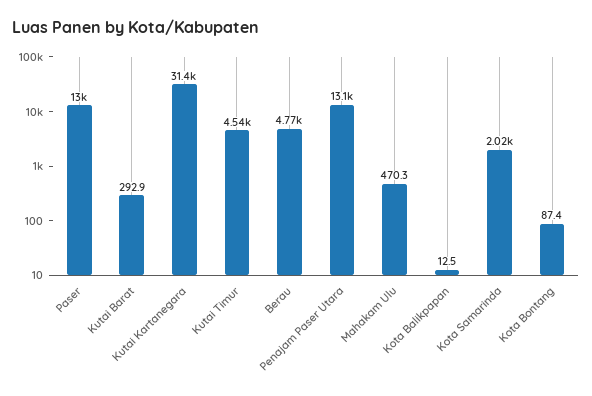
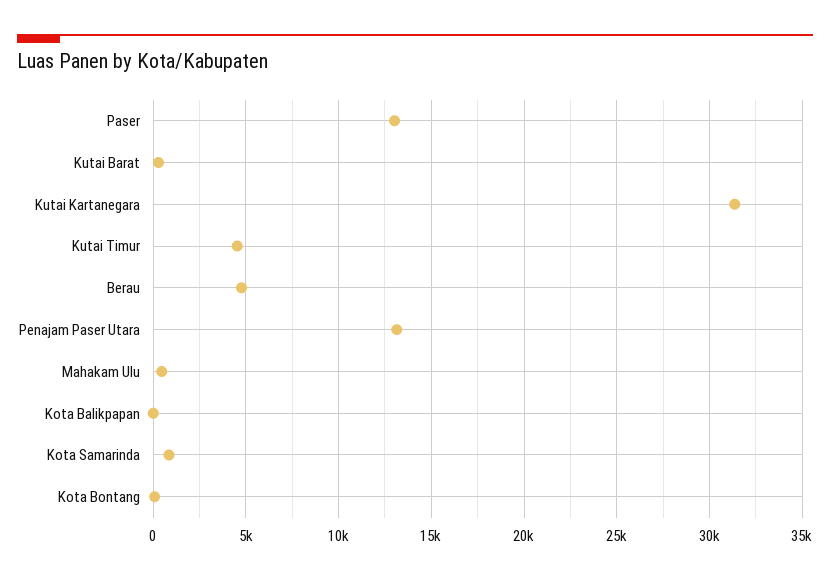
Kota Samarinda: 2020 -> 1000

